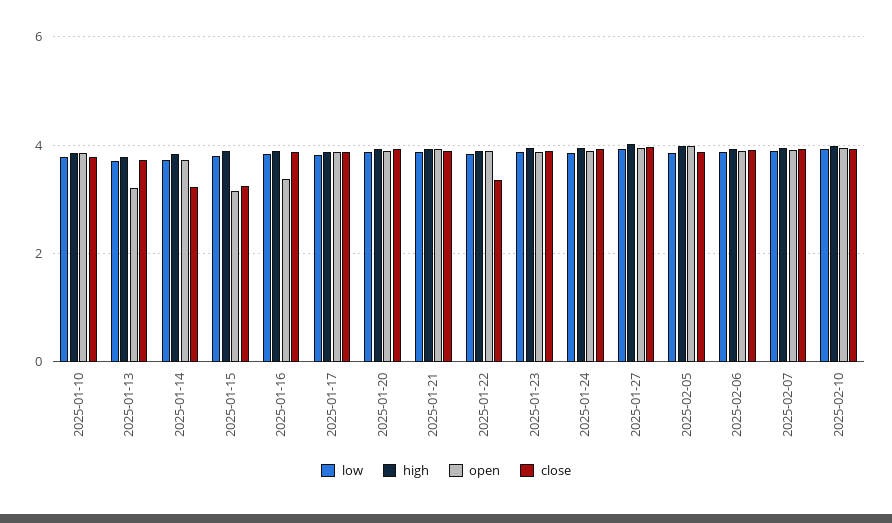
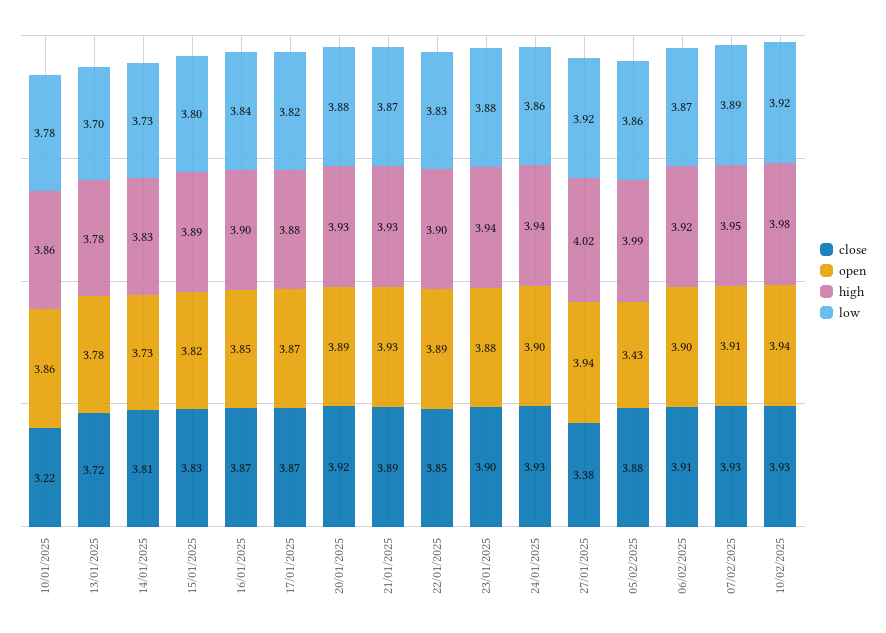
close, 2025-01-10: 3.8 -> 3.22
open, 2025-01-13: 3.2 -> 3.78
close, 2025-01-14: 3.2 -> 3.81
open, 2025-01-15: 3.2 -> 3.82
close, 2025-01-15: 3.2 -> 3.83
open, 2025-01-16: 3.4 -> 3.85
close, 2025-01-22: 3.4 -> 3.85
close, 2025-01-27: 4 -> 3.38
open, 2025-02-05: 4 -> 3.43

